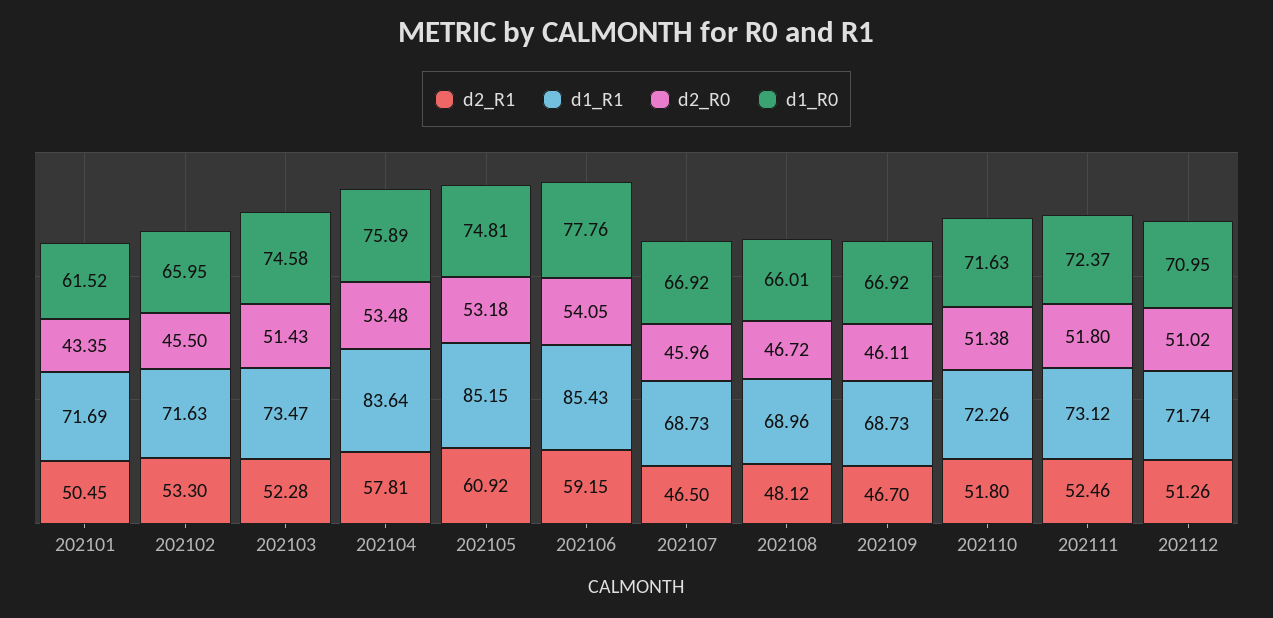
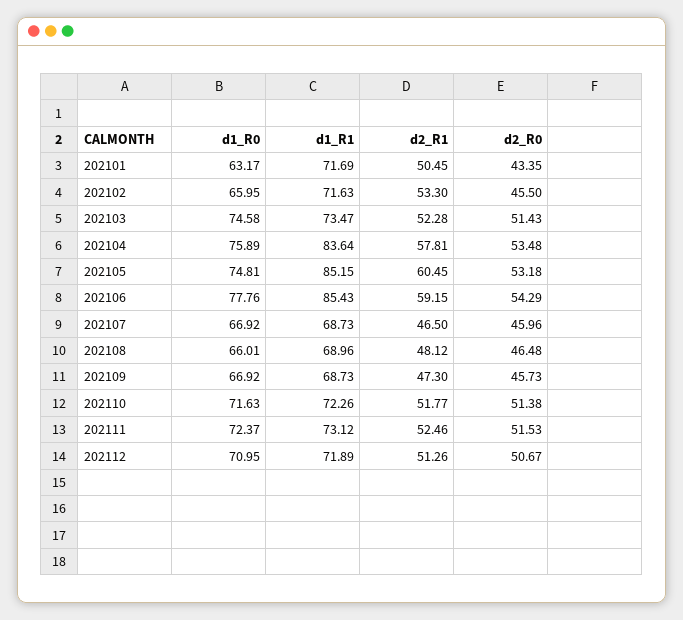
d1_R0, 202101: 61.52 -> 63.17
d2_R1, 202105: 60.92 -> 60.45
d2_R0, 202106: 54.05 -> 54.29
d2_R0, 202108: 46.72 -> 46.48
d2_R1, 202109: 46.7 -> 47.3
d2_R0, 202109: 46.11 -> 45.73
d2_R1, 202110: 51.8 -> 51.77
d2_R0, 202111: 51.8 -> 51.53
d1_R1, 202112: 71.74 -> 71.89
d2_R0, 202112: 51.02 -> 50.67

